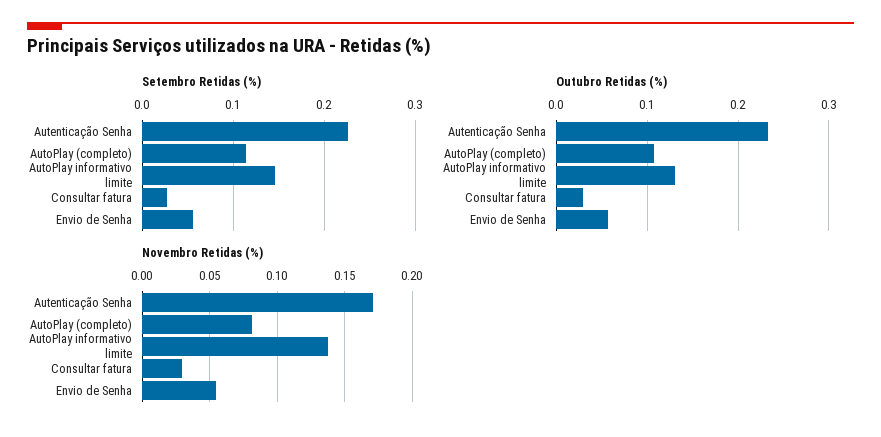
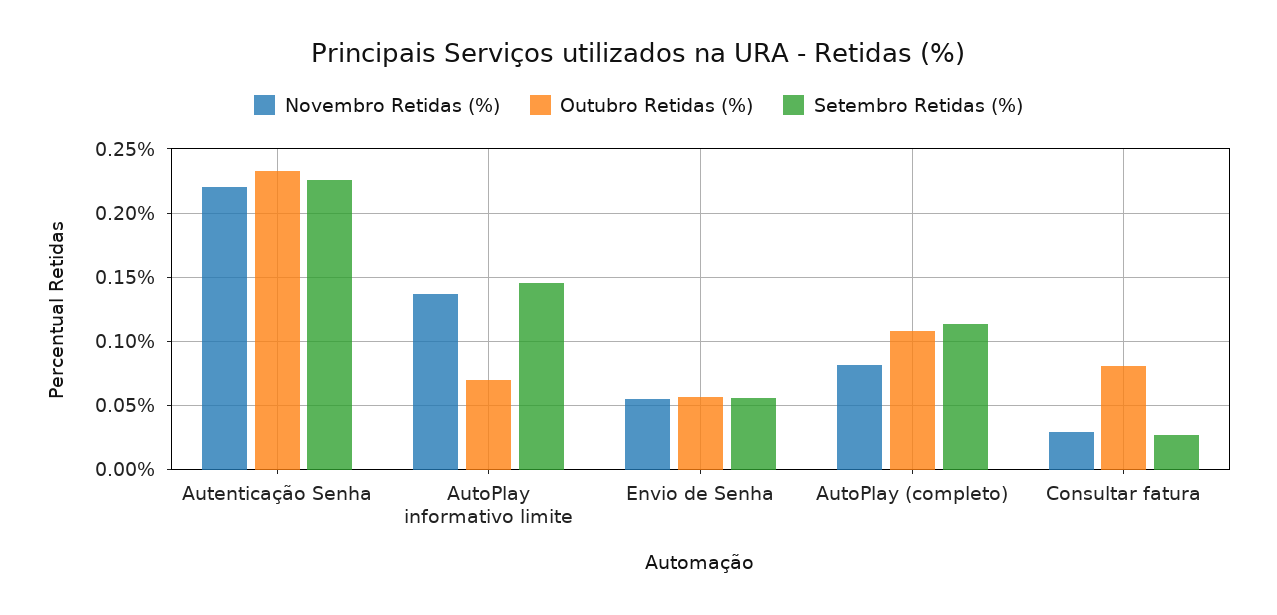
Outubro Retidas (%), AutoPlay informativo limite: 0.13 -> 0.07
Outubro Retidas (%), Consultar fatura: 0.03 -> 0.08
Novembro Retidas (%), Autenticação Senha: 0.17 -> 0.22

